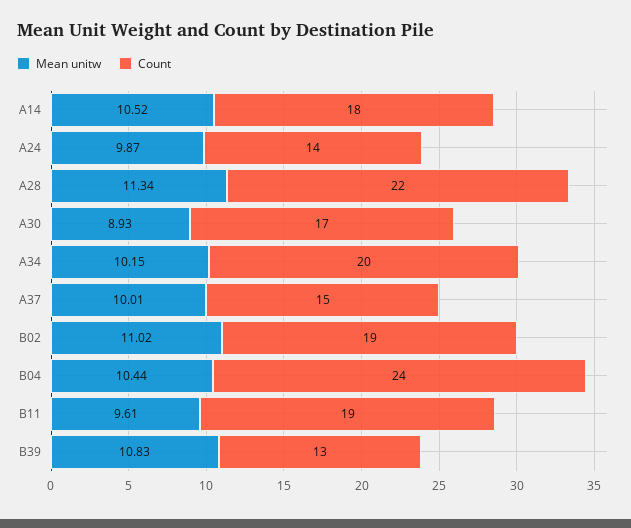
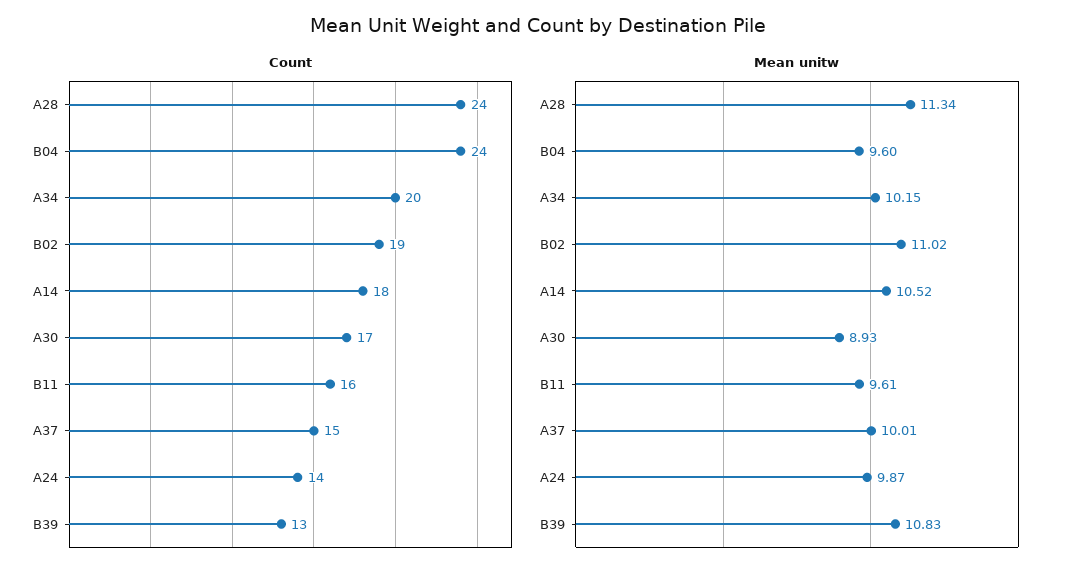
Count, A28: 22 -> 24
Mean unitw, B04: 10.44 -> 9.6
Count, B11: 19 -> 16

